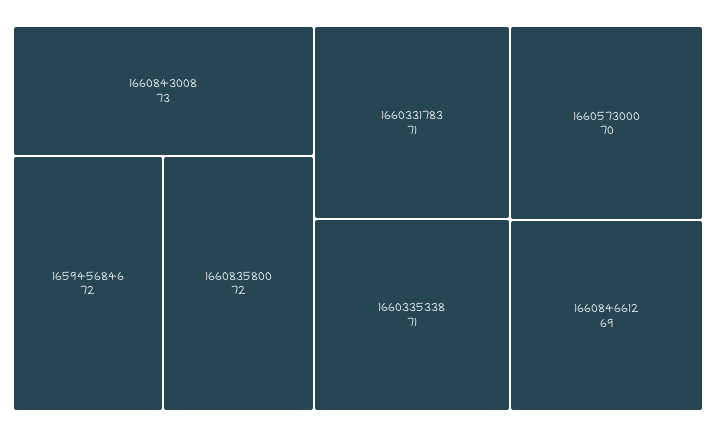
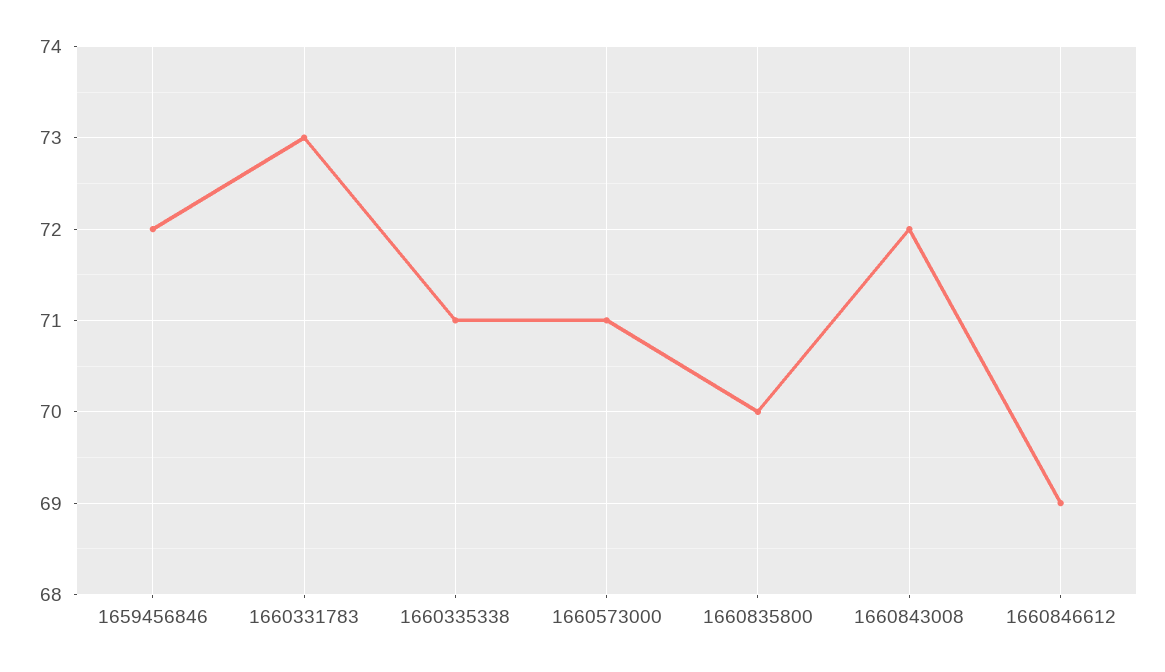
1660843008: 73 -> 72
1660835800: 72 -> 70
1660331783: 71 -> 73
1660573000: 70 -> 71

